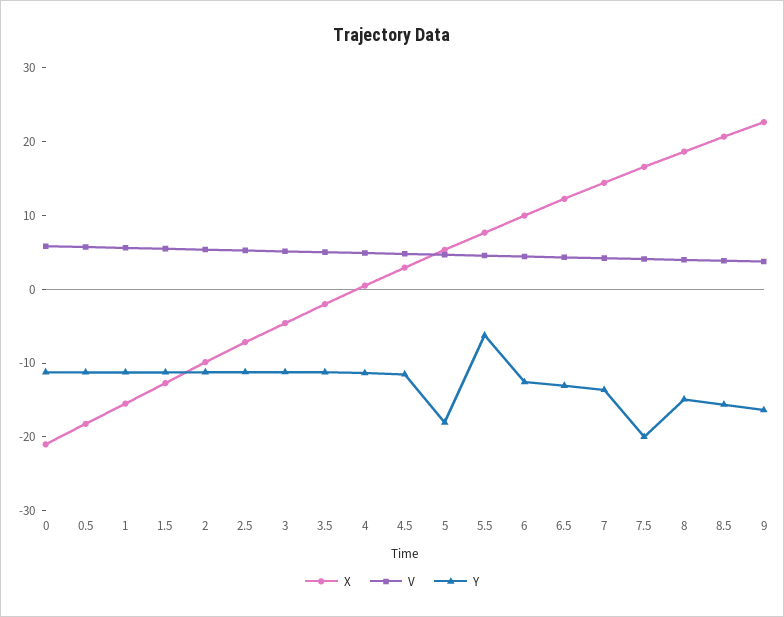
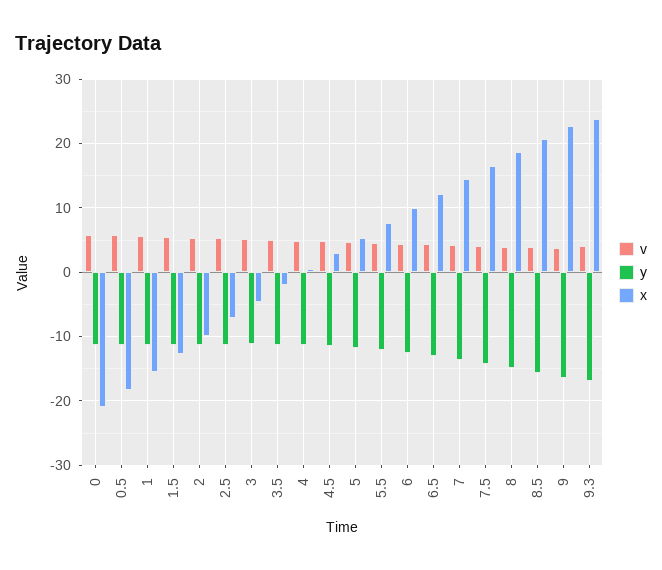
Y, 5: -18 -> -12
Y, 5.5: -6 -> -12
Y, 7.5: -20 -> -14
V, 9.3: none -> 4
Y, 9.3: none -> -17
X, 9.3: none -> 24

